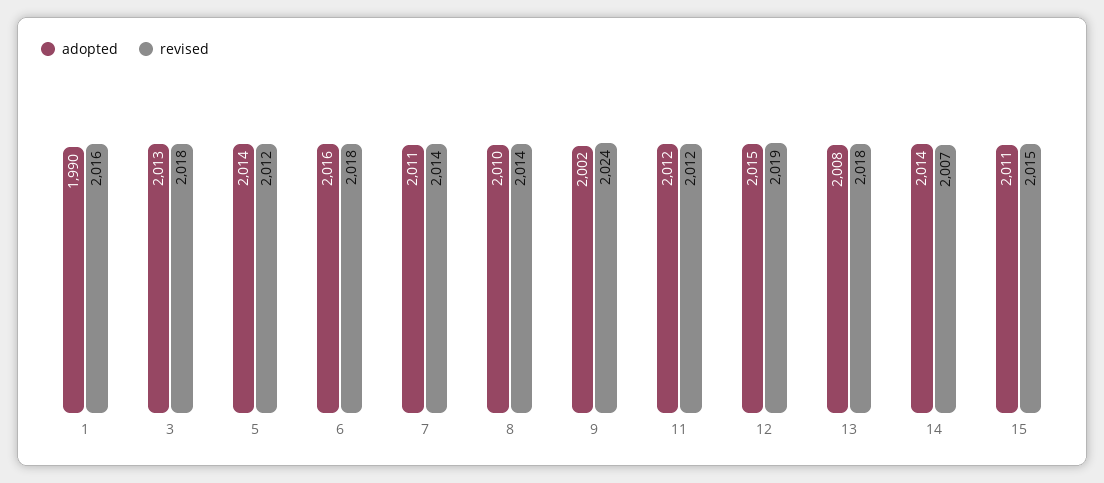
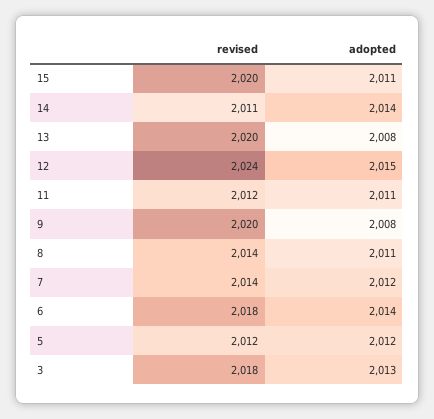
adopted, 1: 1990 -> none
revised, 1: 2016 -> none
adopted, 5: 2014 -> 2012
adopted, 6: 2016 -> 2014
adopted, 7: 2011 -> 2012
adopted, 8: 2010 -> 2011
adopted, 9: 2002 -> 2008
revised, 9: 2024 -> 2020
adopted, 11: 2012 -> 2011
revised, 12: 2019 -> 2024
revised, 13: 2018 -> 2020
revised, 14: 2007 -> 2011
revised, 15: 2015 -> 2020

